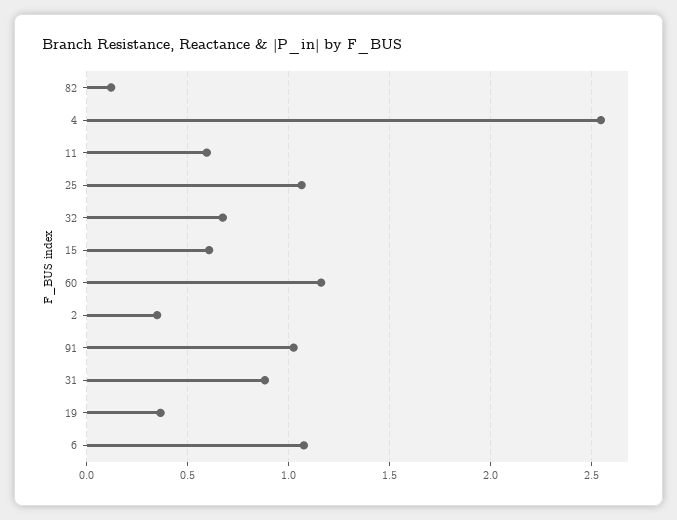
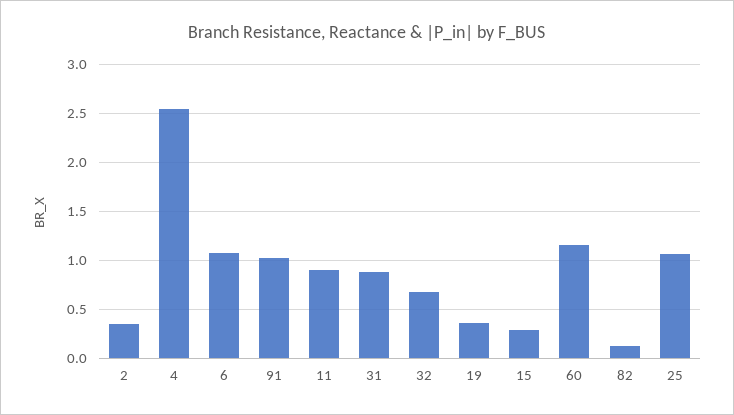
11: 0.6 -> 0.9
15: 0.6 -> 0.3

